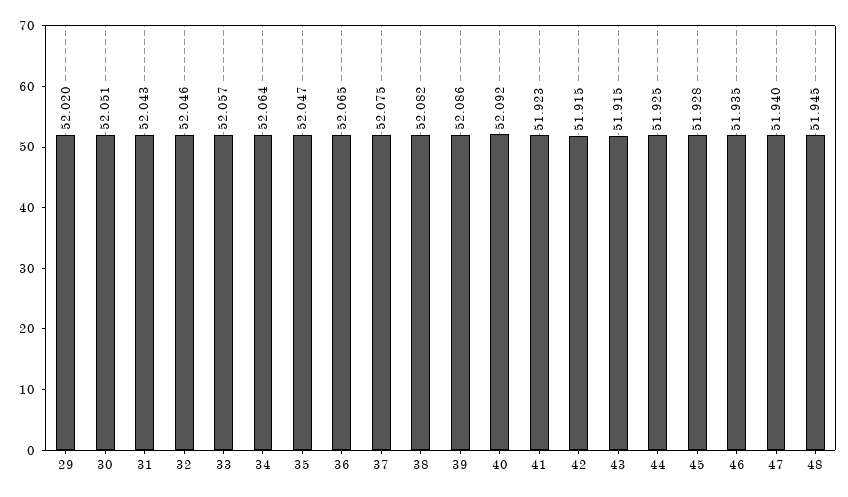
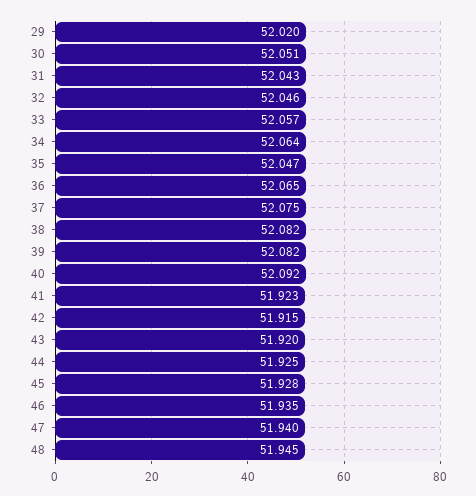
39: 52.086 -> 52.082
43: 51.915 -> 51.92

